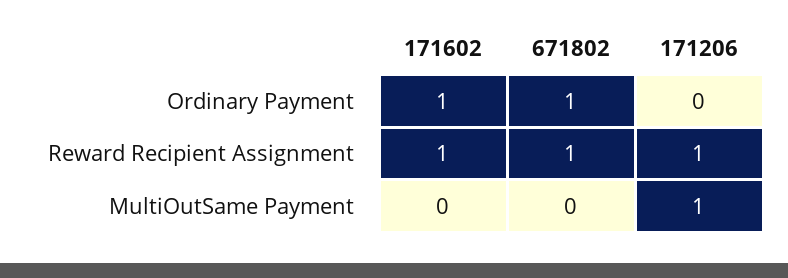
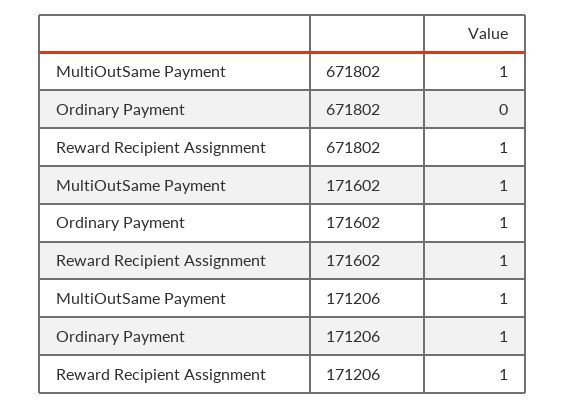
671802, Ordinary Payment: 1 -> 0
171206, Ordinary Payment: 0 -> 1
171602, MultiOutSame Payment: 0 -> 1
671802, MultiOutSame Payment: 0 -> 1

